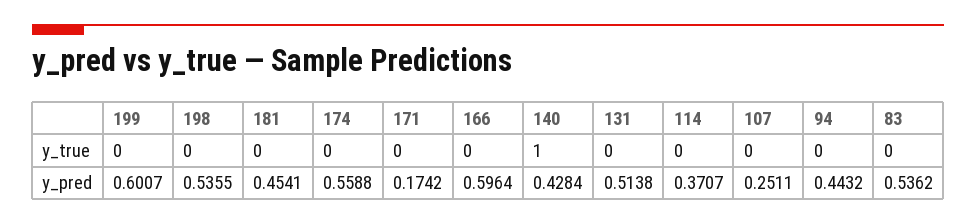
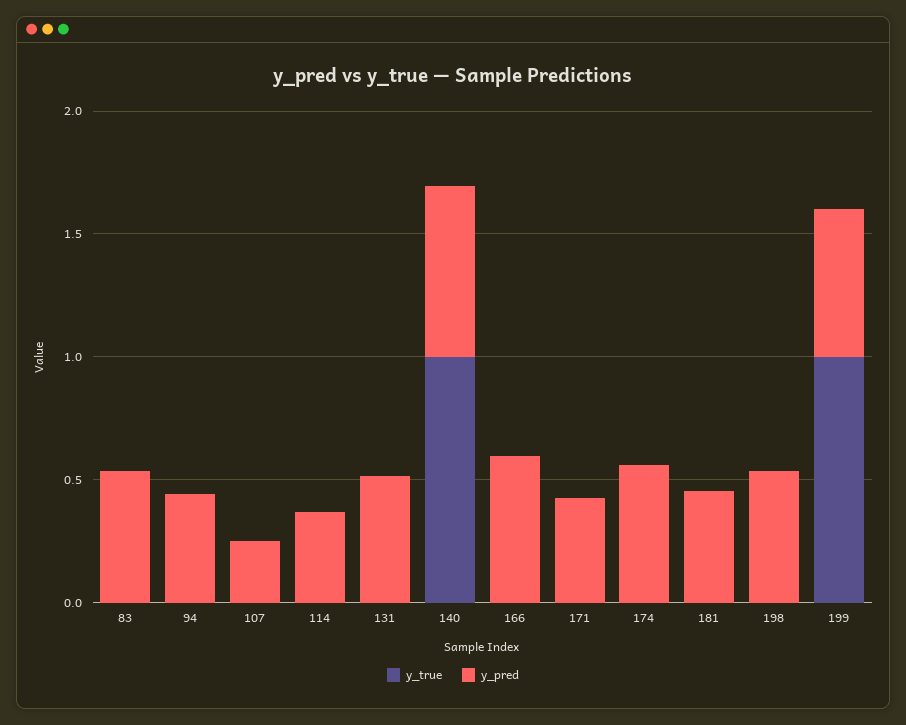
y_true, 199: 0 -> 1
y_pred, 171: 0.1742 -> 0.4
y_pred, 140: 0.4284 -> 0.7

